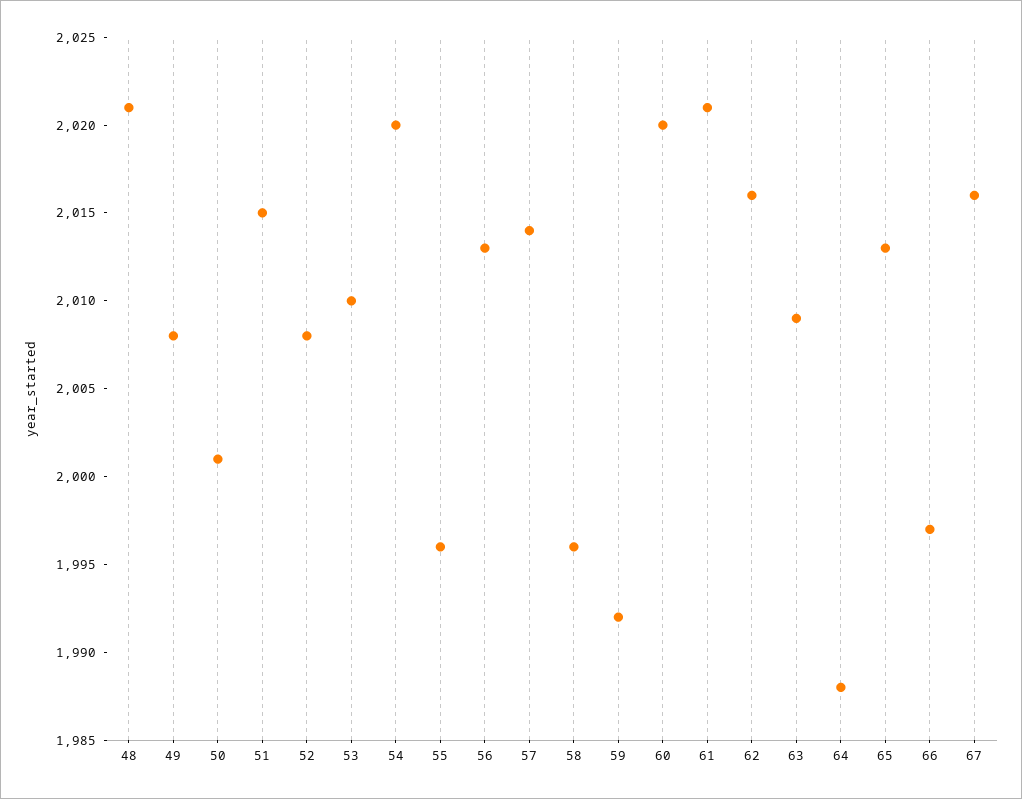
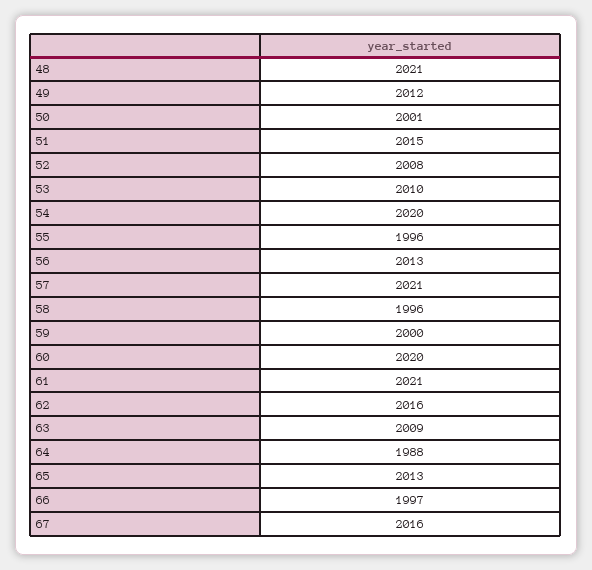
49: 2008 -> 2012
57: 2014 -> 2021
59: 1992 -> 2000

